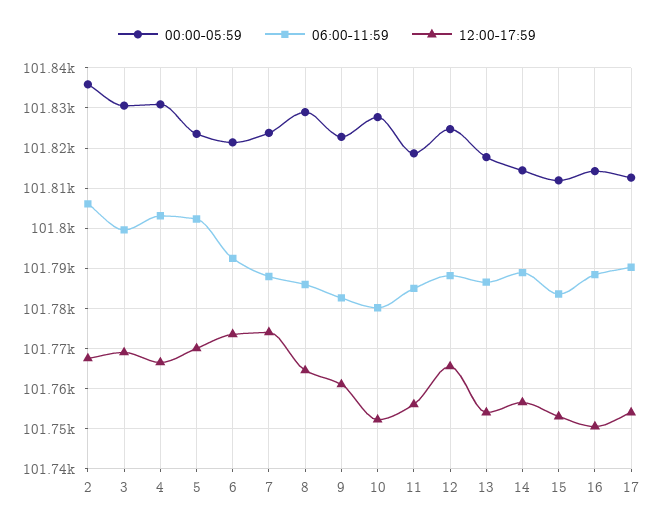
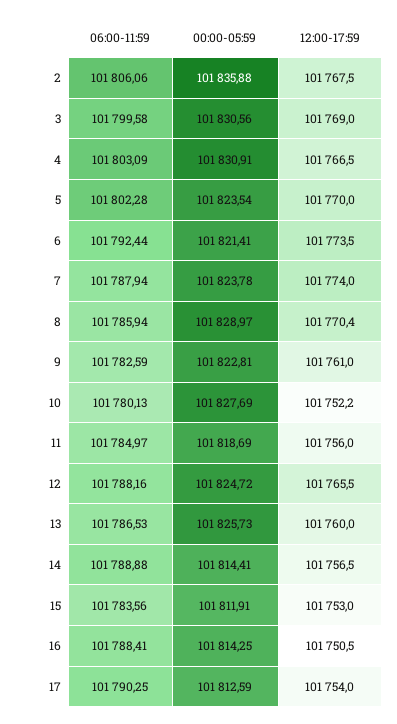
12:00-17:59, 8: 101764 -> 101770.4
00:00-05:59, 13: 101818 -> 101825.73
12:00-17:59, 13: 101754 -> 101760

